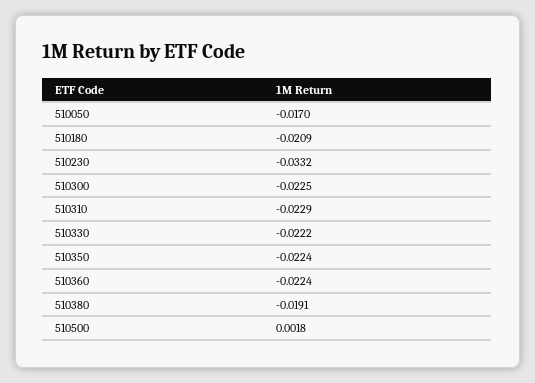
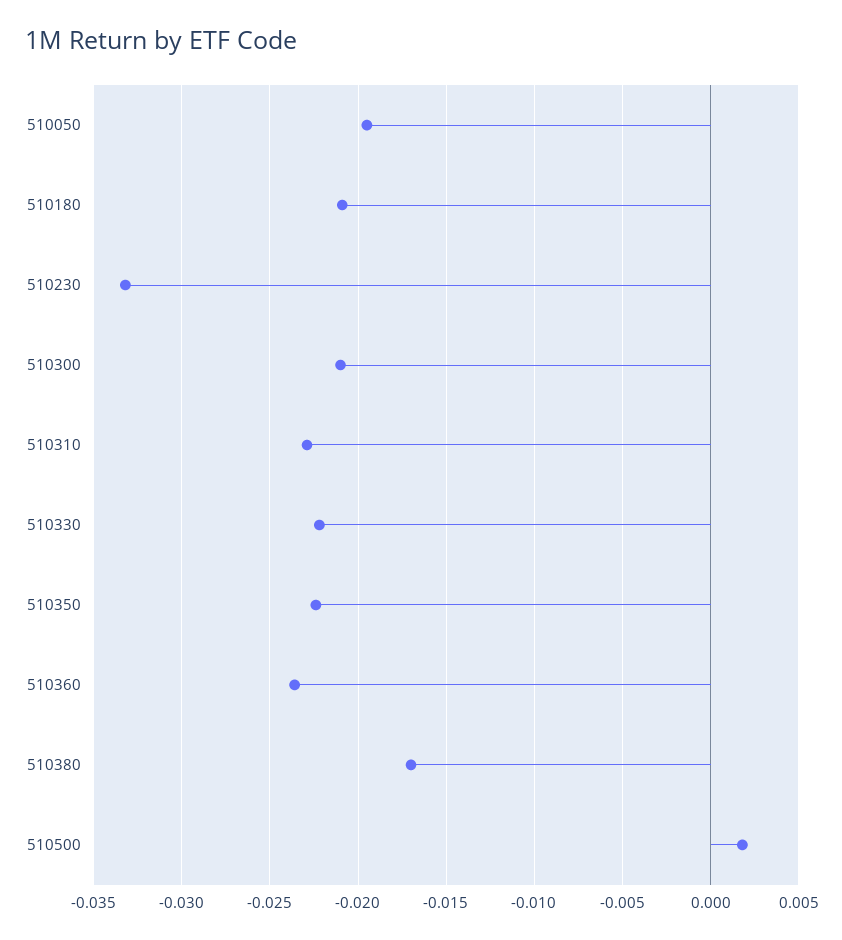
510050: -0.017 -> -0.0195
510300: -0.0225 -> -0.021
510360: -0.0224 -> -0.0235
510380: -0.0191 -> -0.017

